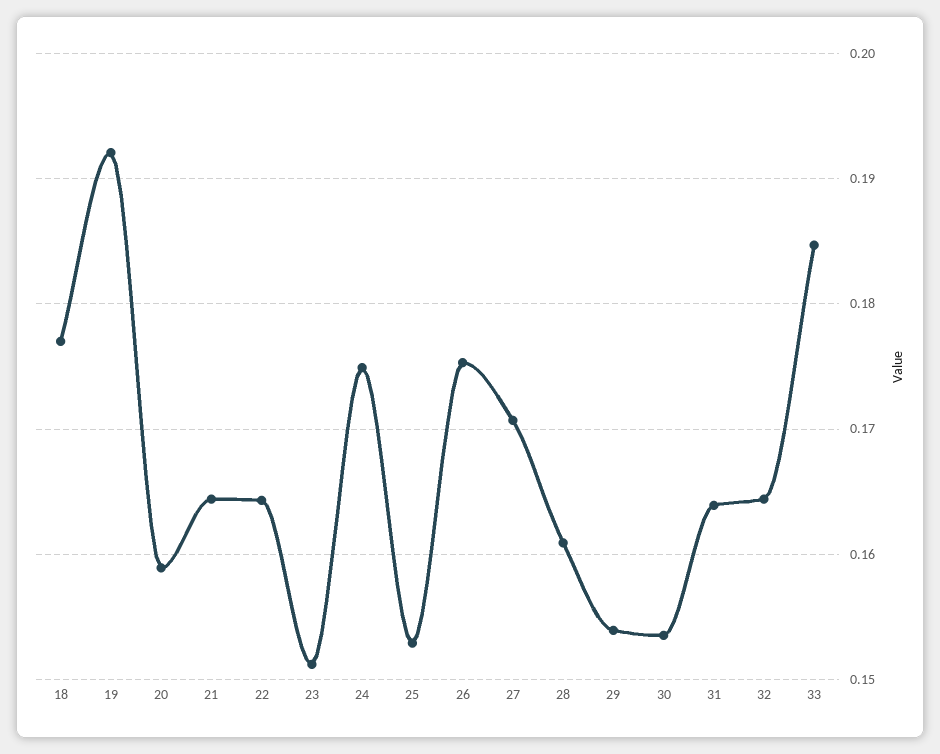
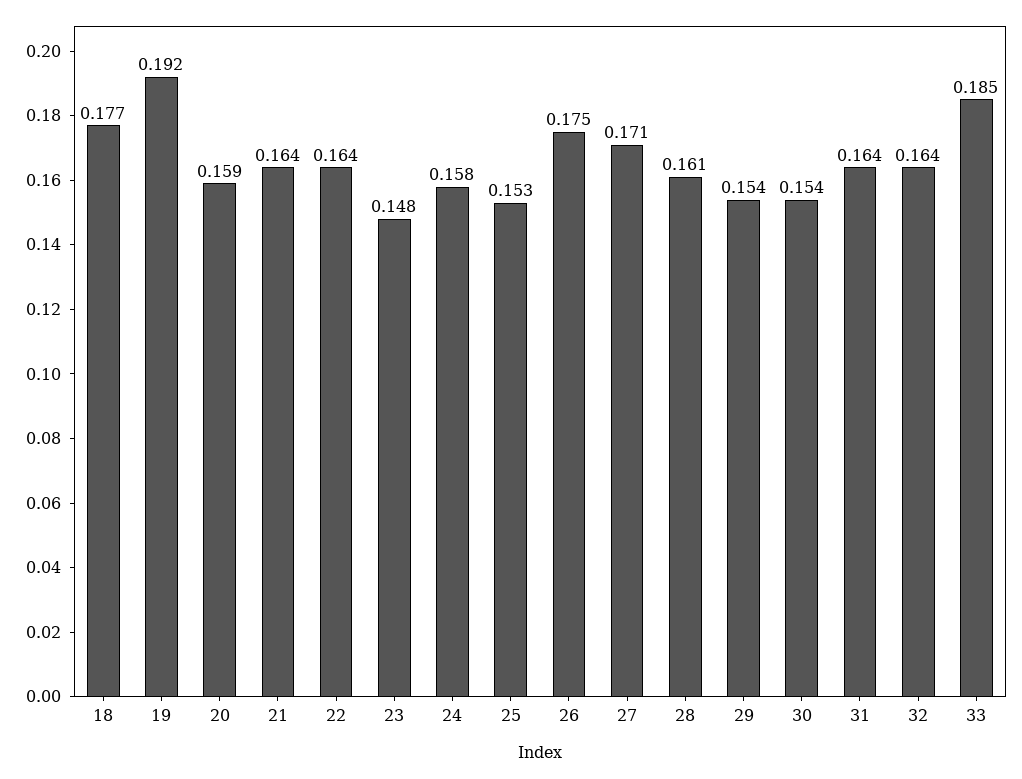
23: 0.151 -> 0.148
24: 0.175 -> 0.158

